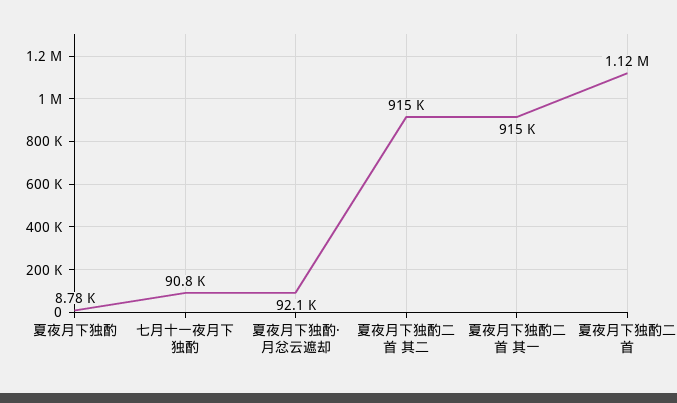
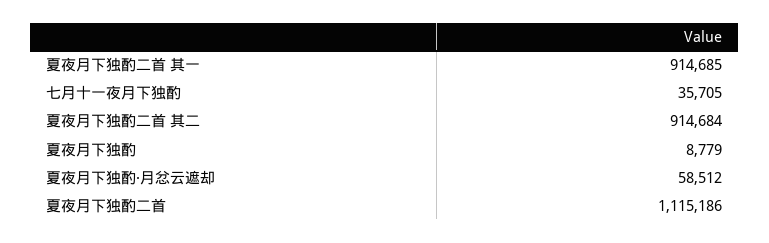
七月十一夜月下独酌: 90800 -> 35705
夏夜月下独酌·月忿云遮却: 92100 -> 58512

